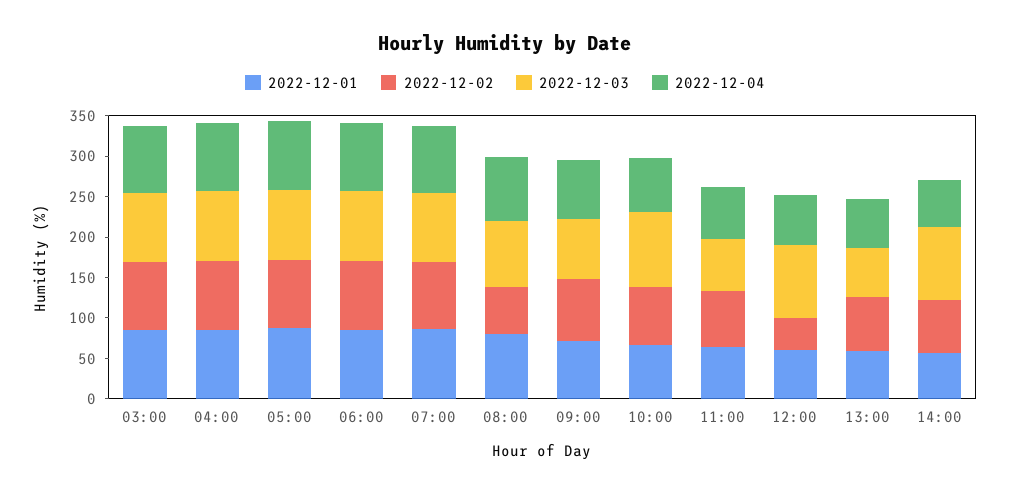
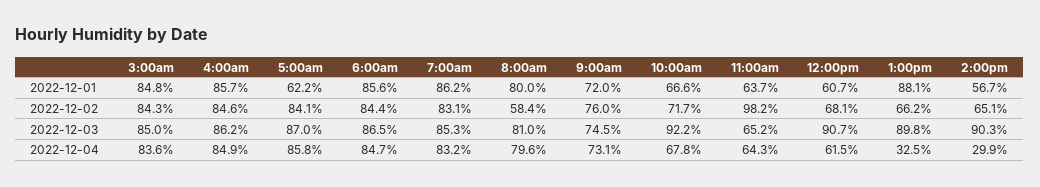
2022-12-01, 05:00: 90 -> 62.2
2022-12-02, 11:00: 70 -> 98.2
2022-12-02, 12:00: 40 -> 68.1
2022-12-01, 13:00: 60 -> 88.1
2022-12-03, 13:00: 60 -> 89.8
2022-12-04, 13:00: 60 -> 32.5
2022-12-04, 14:00: 60 -> 29.9

